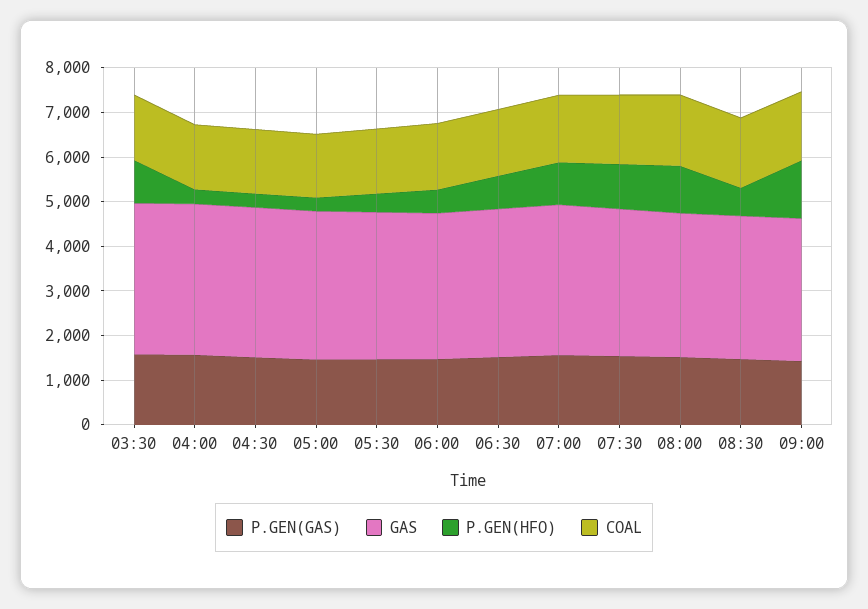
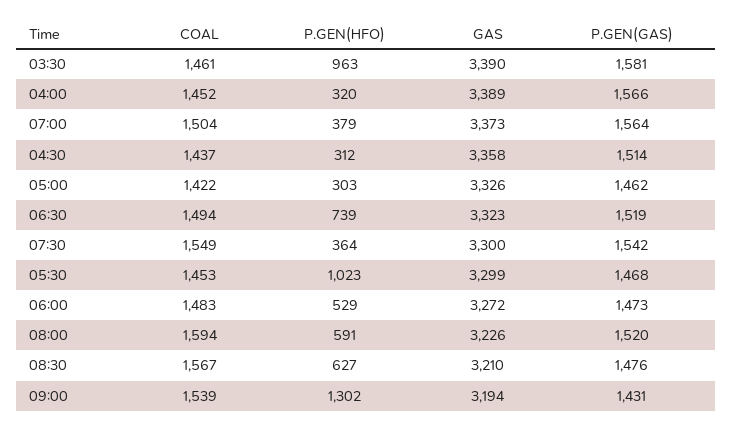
P.GEN(HFO), 05:30: 400 -> 1023
P.GEN(HFO), 07:00: 1000 -> 379
P.GEN(HFO), 07:30: 1000 -> 364
P.GEN(HFO), 08:00: 1000 -> 591

